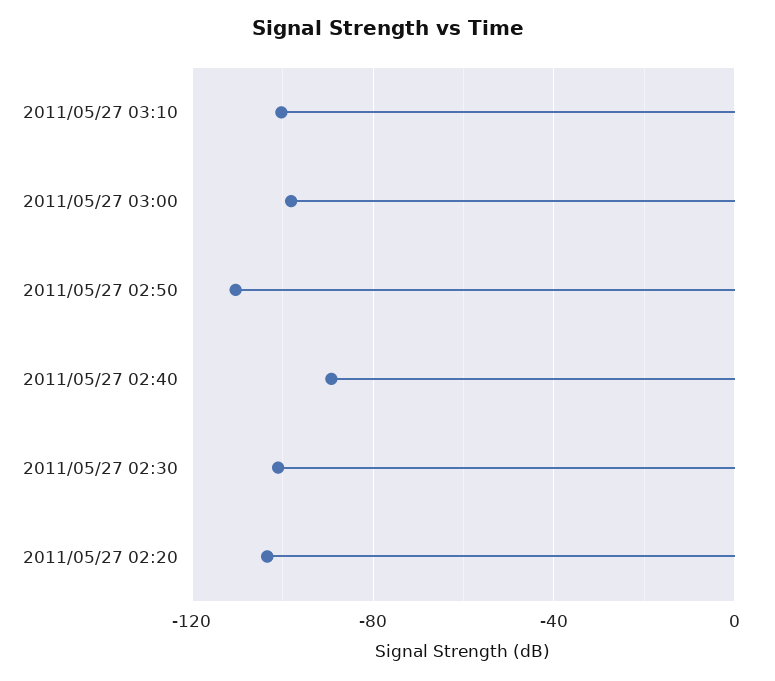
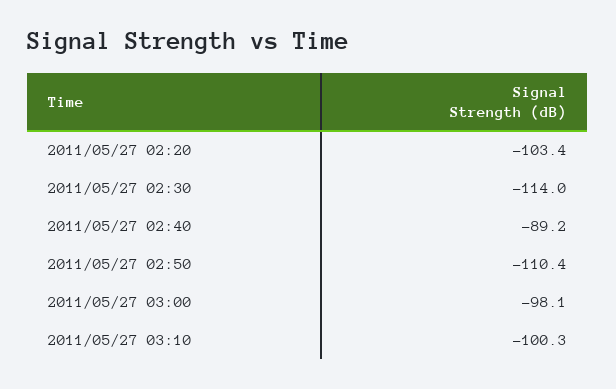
2011/05/27 02:30: -100 -> -114

